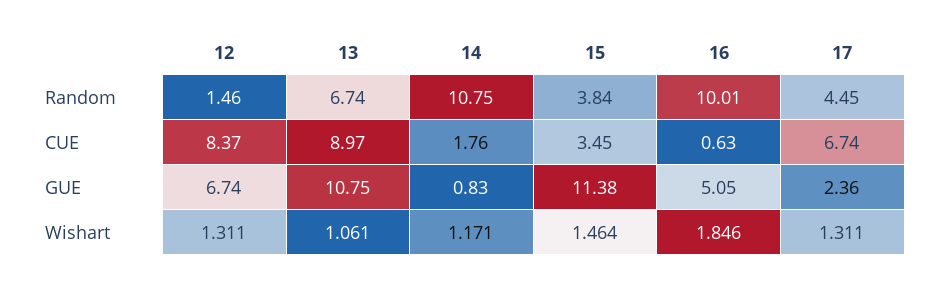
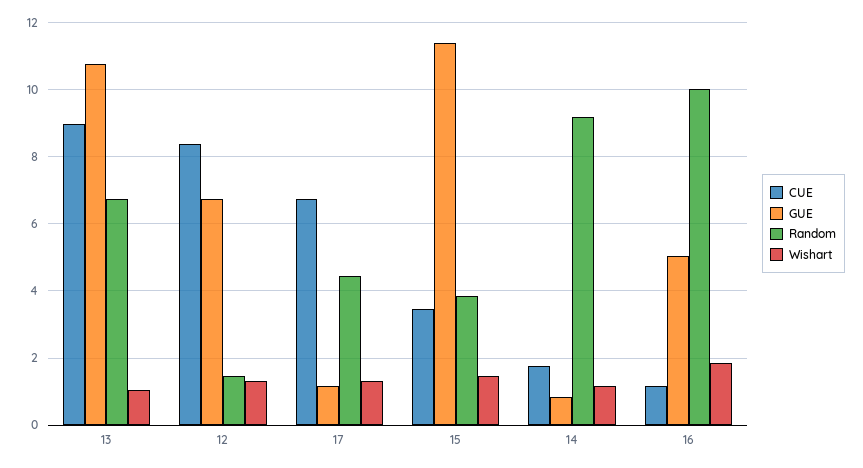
Random, 14: 10.75 -> 9.2
CUE, 16: 0.63 -> 1.2
GUE, 17: 2.36 -> 1.2

